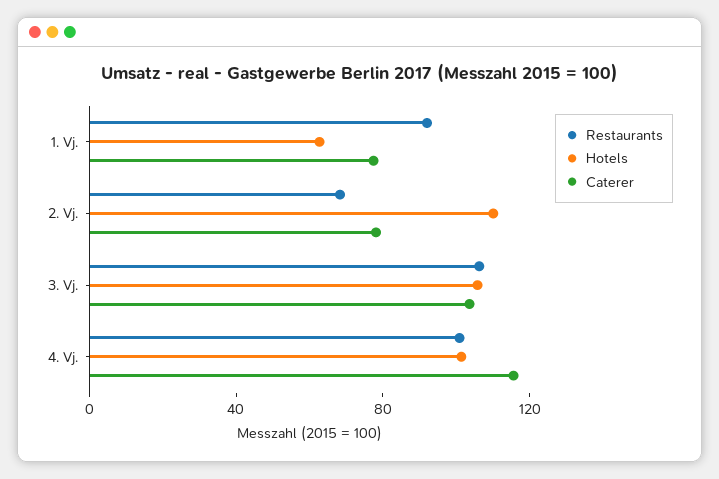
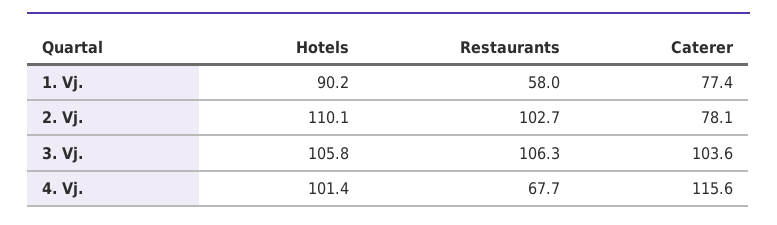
Restaurants, 1. Vj.: 90 -> 58
Hotels, 1. Vj.: 60 -> 90.2
Restaurants, 2. Vj.: 70 -> 102.7
Restaurants, 4. Vj.: 100 -> 67.7

